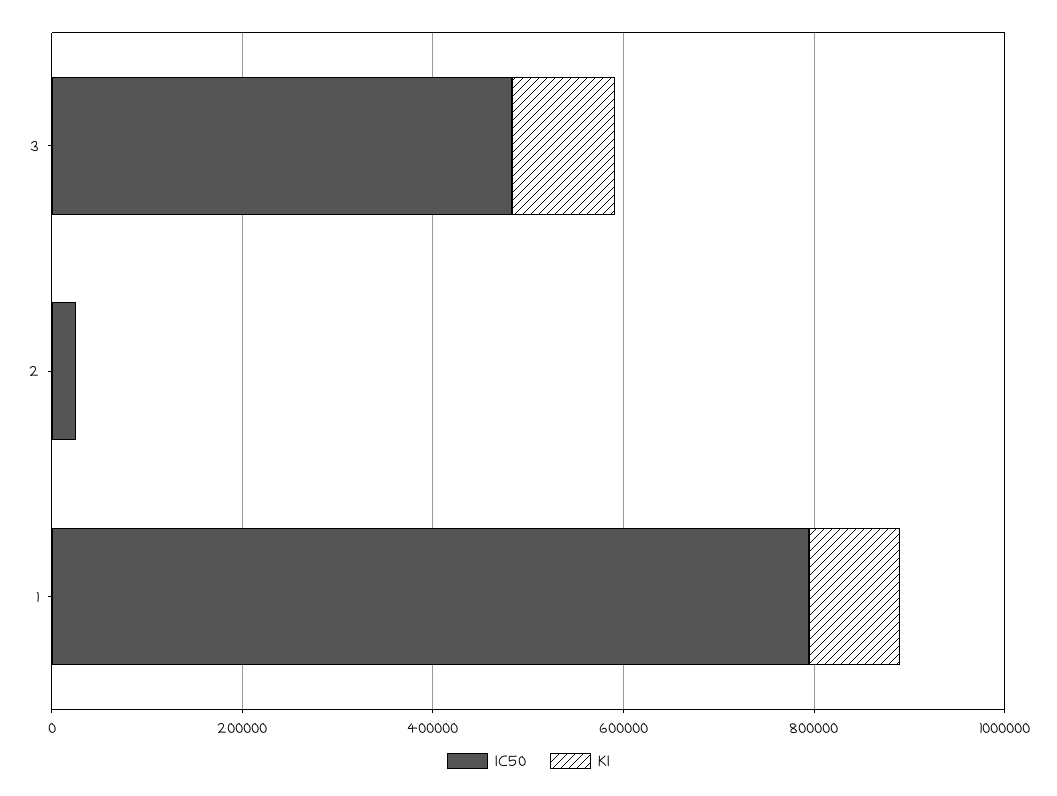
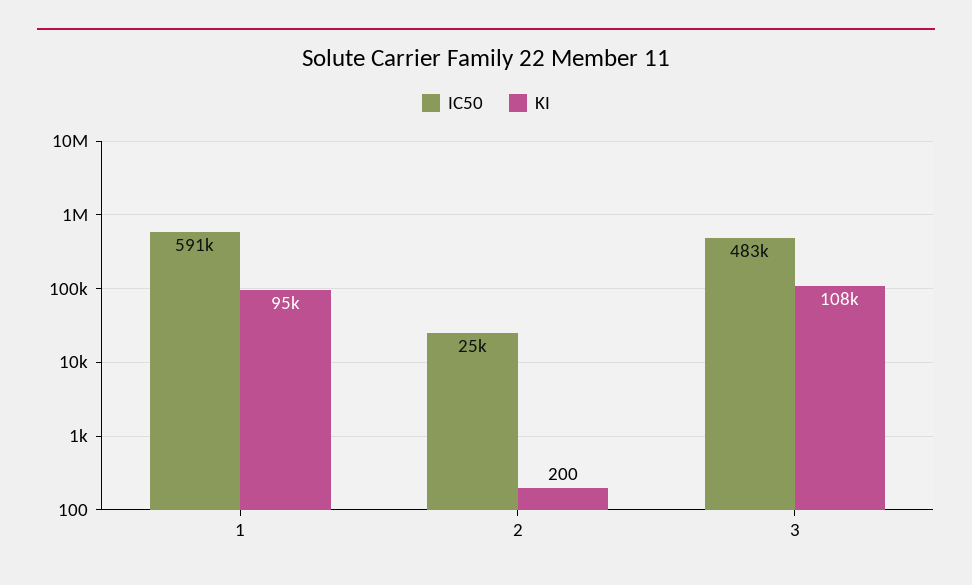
IC50, 1: 800000 -> 591000

